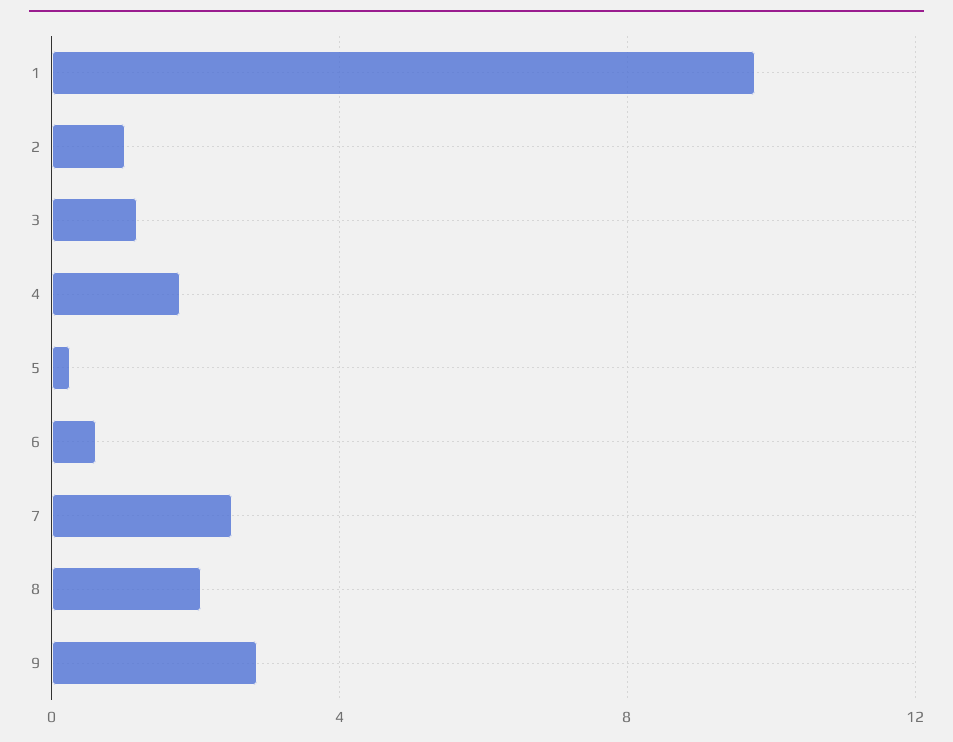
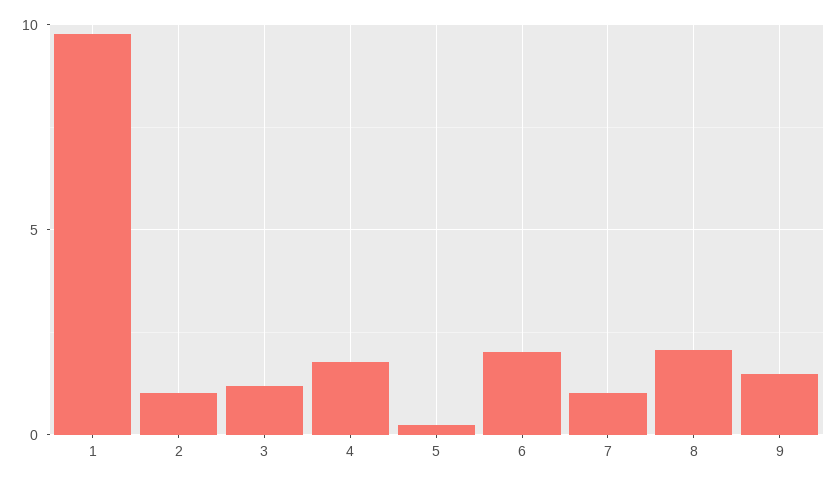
6: 0.5 -> 2
7: 2.5 -> 1
9: 3 -> 1.5

